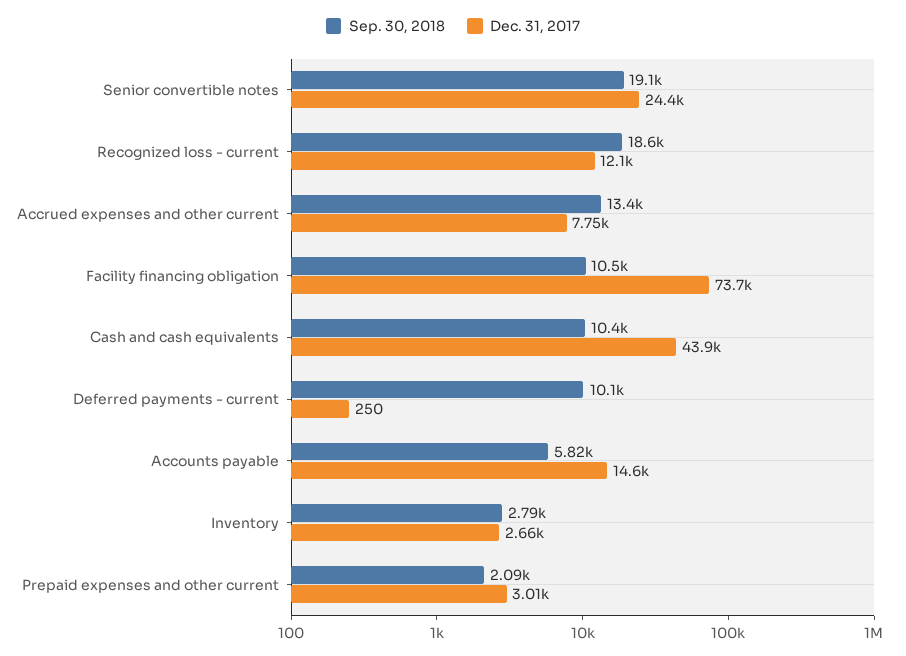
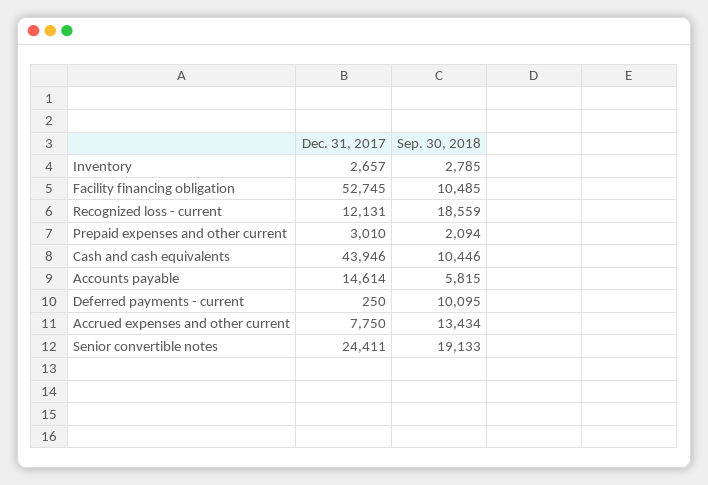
Dec. 31, 2017, Facility financing obligation: 73700 -> 52745

